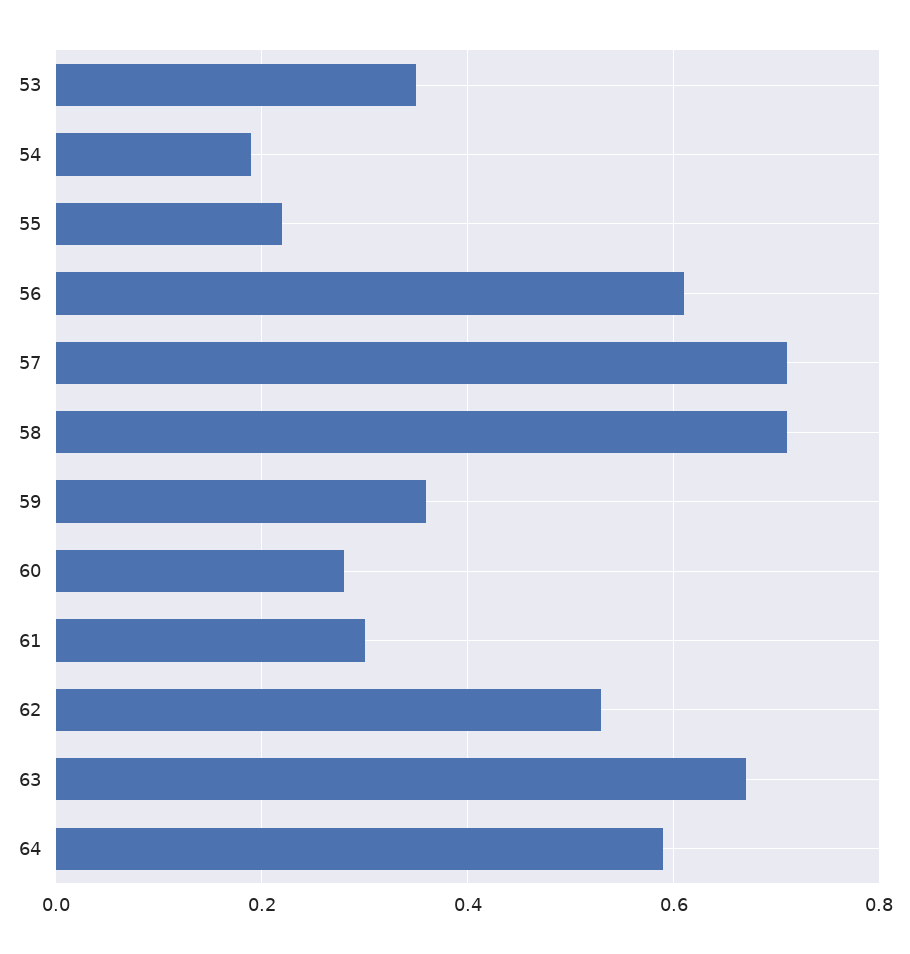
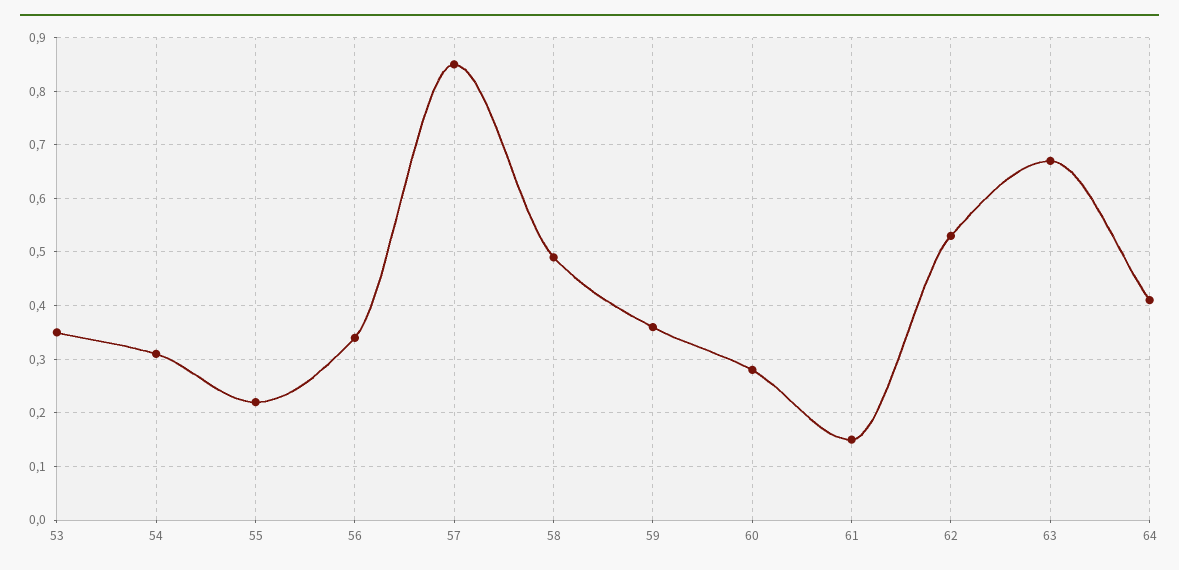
54: 0.2 -> 0.3
56: 0.6 -> 0.35
57: 0.7 -> 0.85
58: 0.7 -> 0.5
61: 0.3 -> 0.15
64: 0.6 -> 0.4

